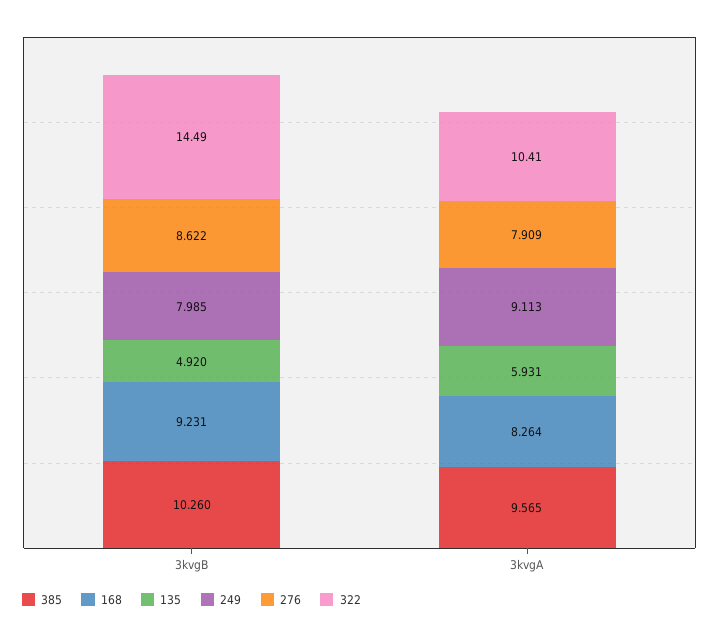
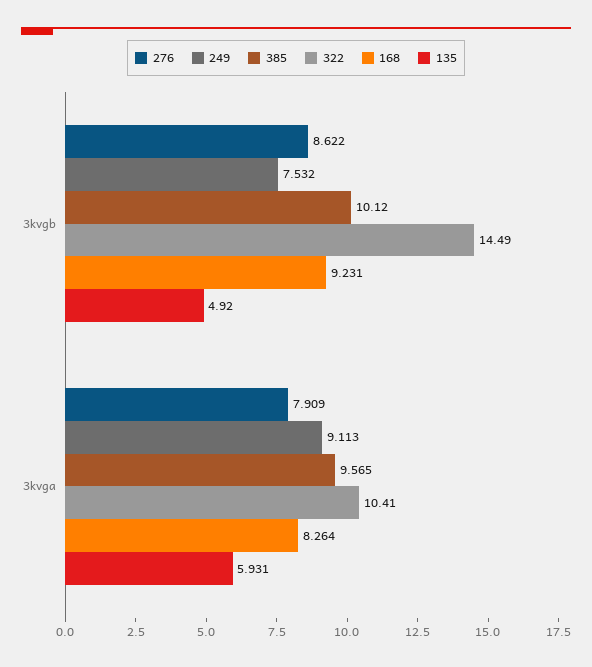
385, 3kvgB: 10.26 -> 10.12
249, 3kvgB: 7.985 -> 7.532

